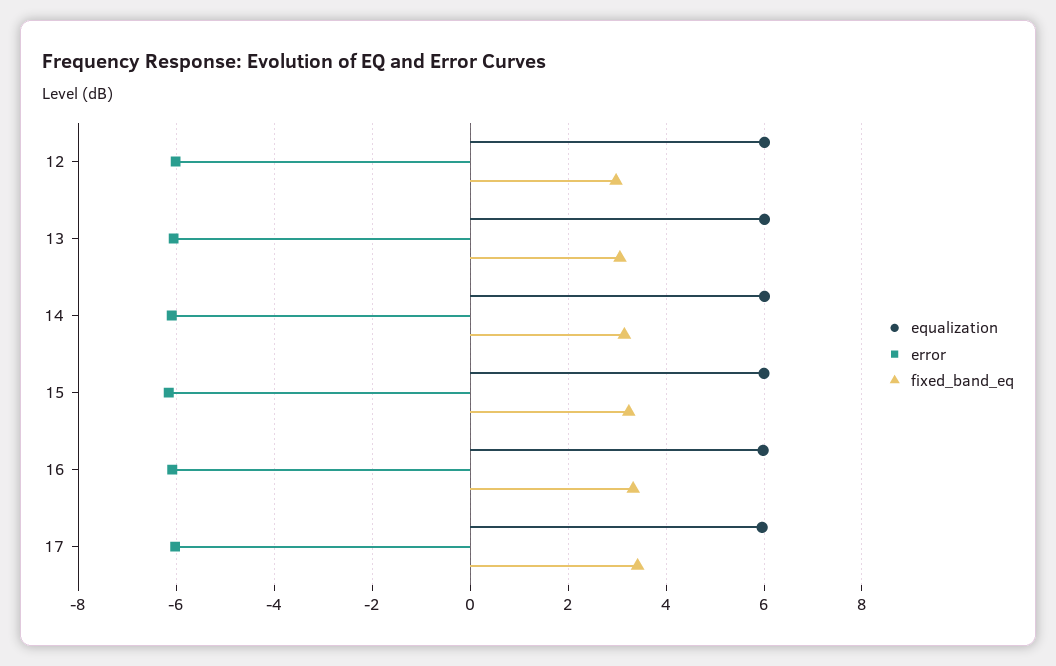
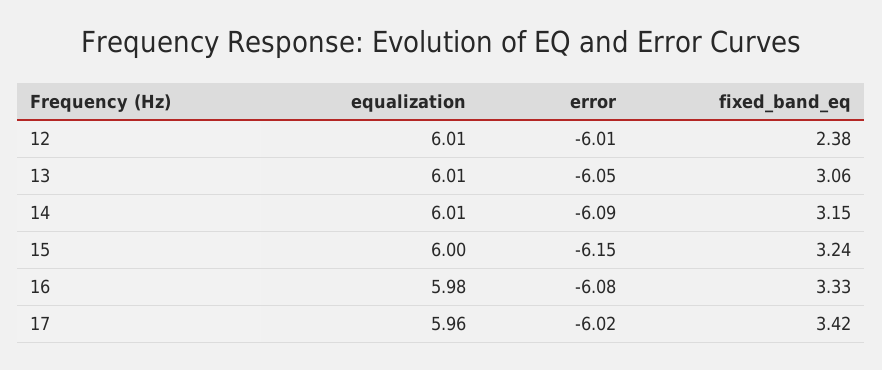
fixed_band_eq, 12: 3 -> 2.38

